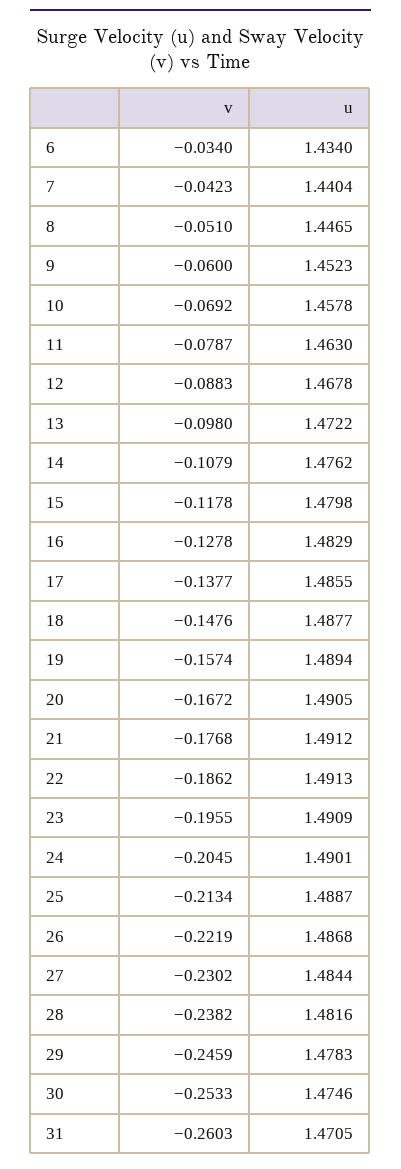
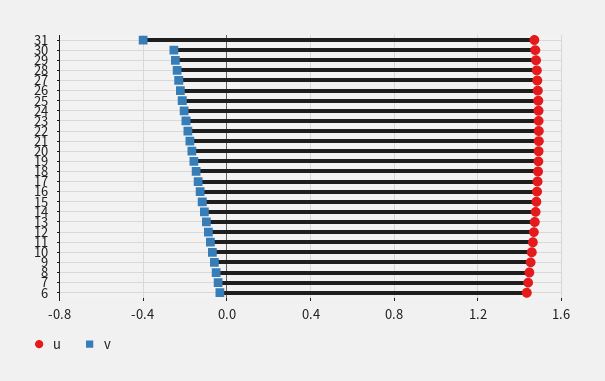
v, 31: -0.2603 -> -0.4

